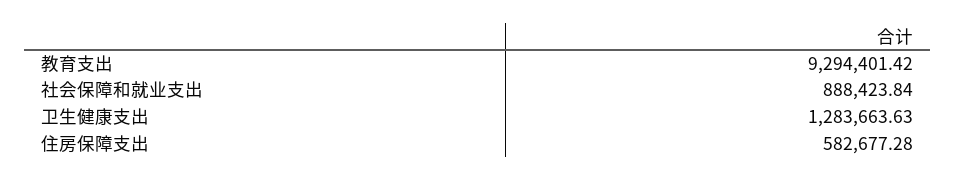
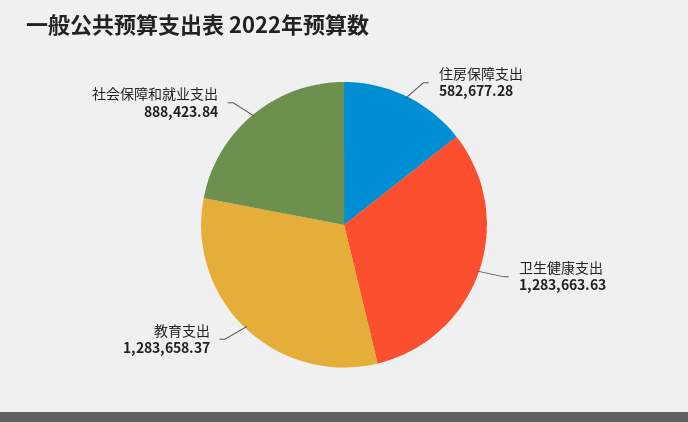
教育支出: 9294401.42 -> 1283658.37

